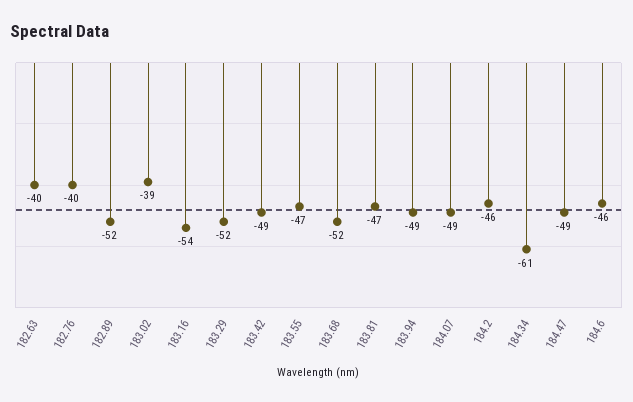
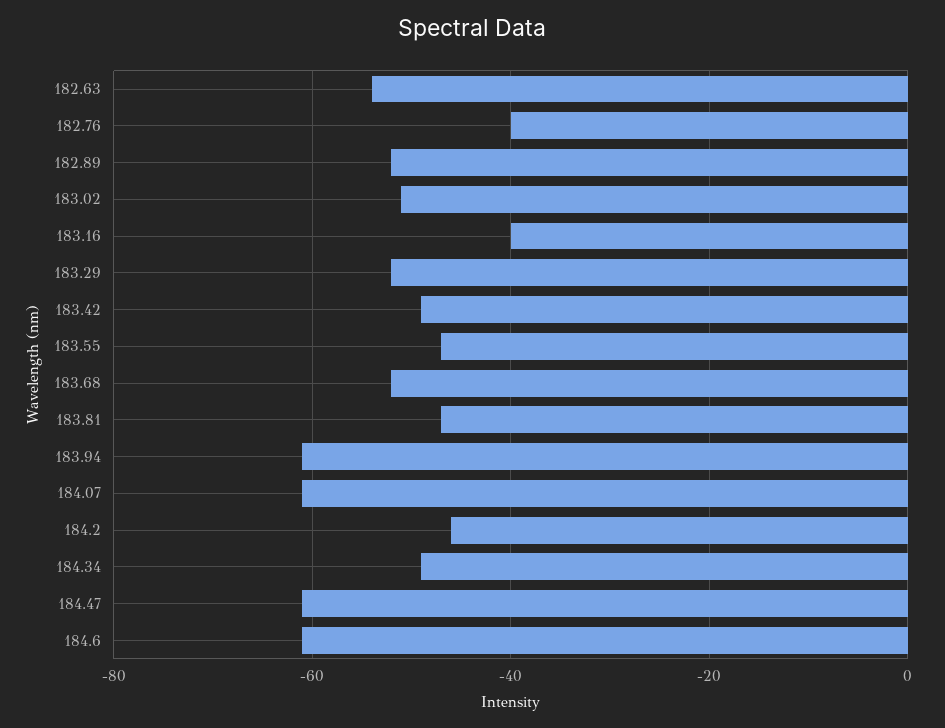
182.63: -40 -> -55
183.02: -39 -> -50
183.16: -54 -> -40
183.94: -49 -> -60
184.07: -49 -> -60
184.34: -61 -> -50
184.47: -49 -> -60
184.6: -46 -> -60

